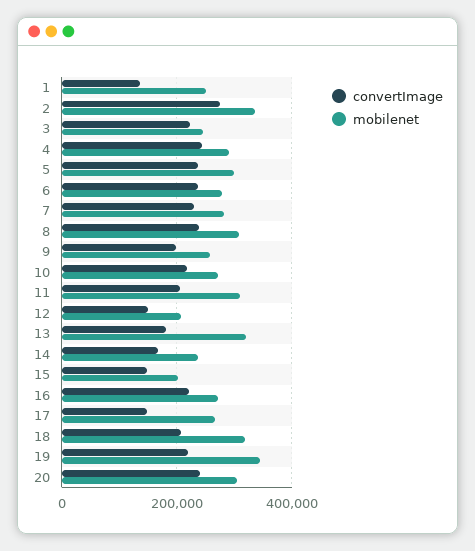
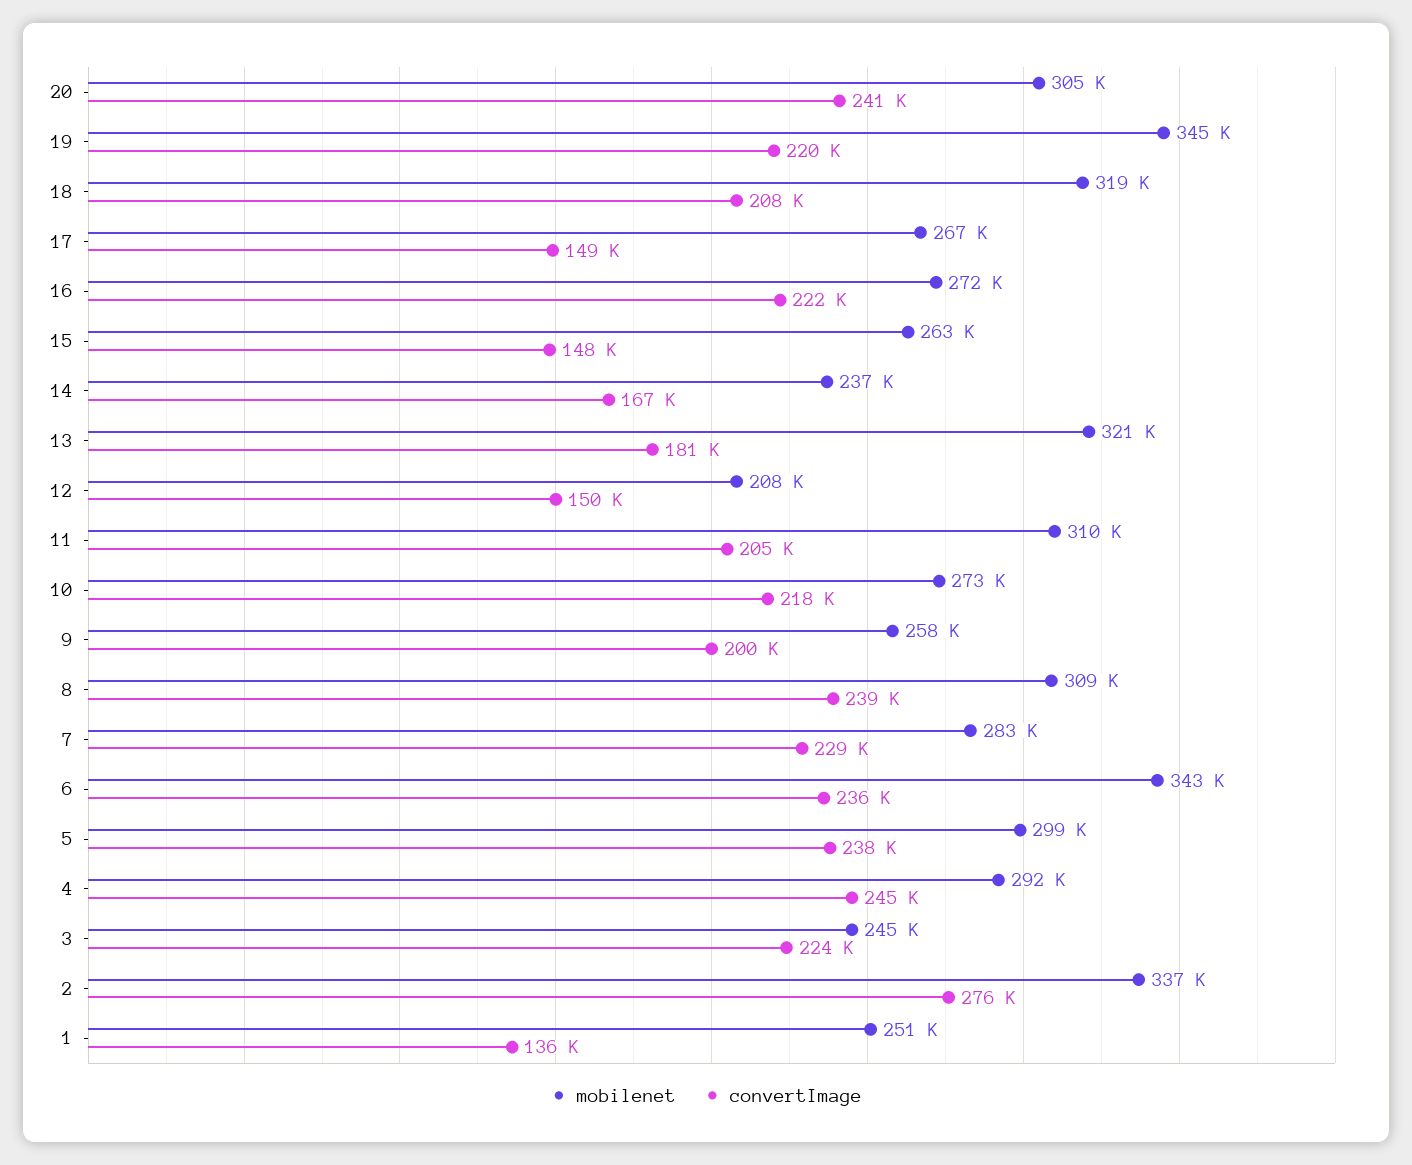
mobilenet, 6: 280000 -> 343000
mobilenet, 15: 200000 -> 263000

